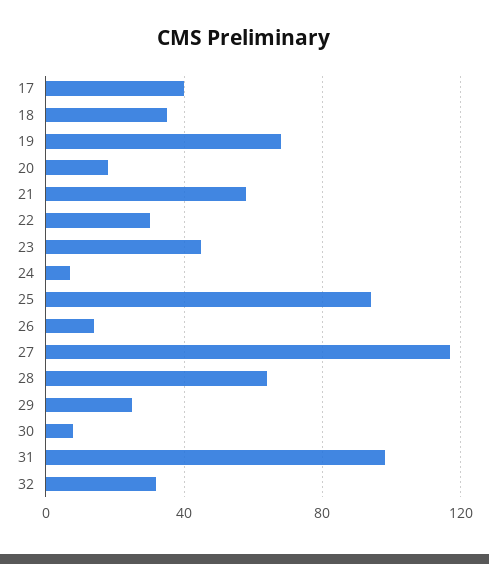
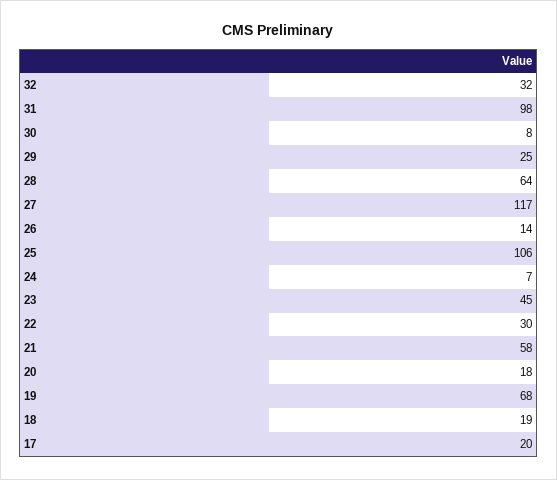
17: 40 -> 20
18: 35 -> 19
25: 95 -> 106

